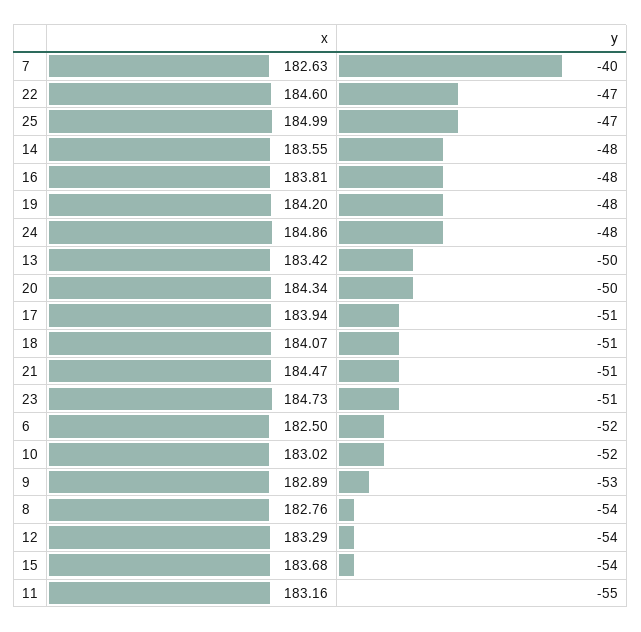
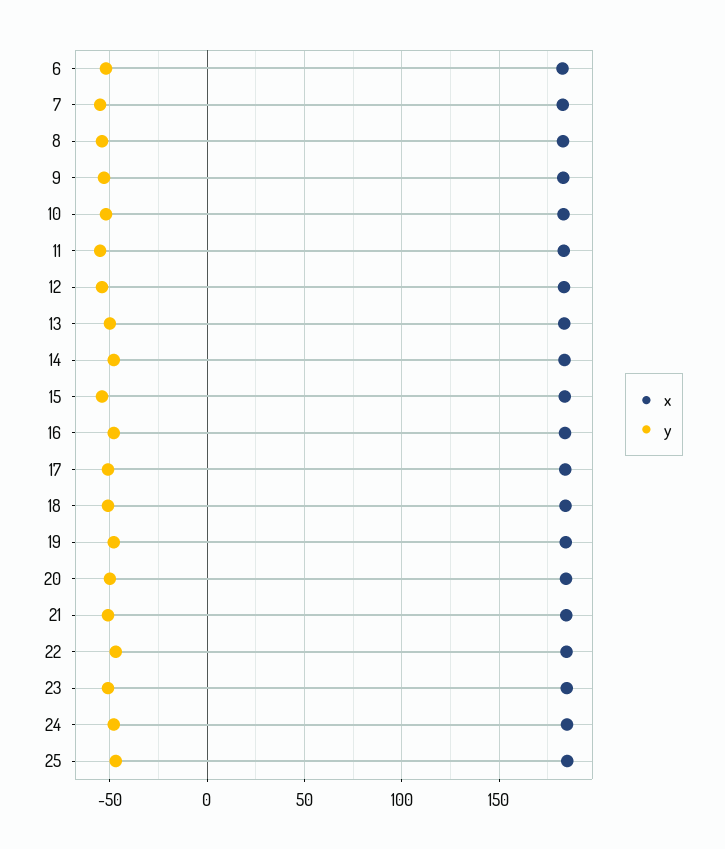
y, 7: -40 -> -55

